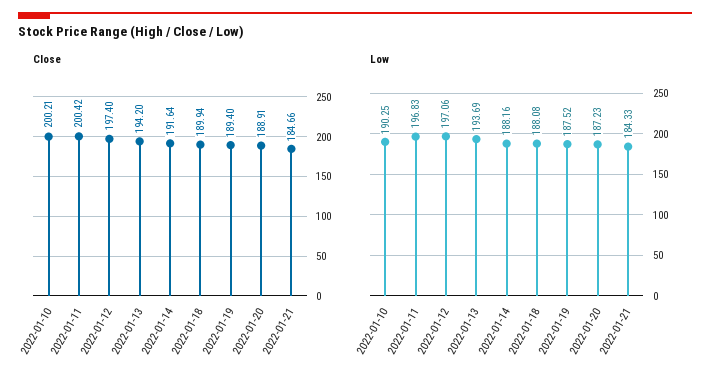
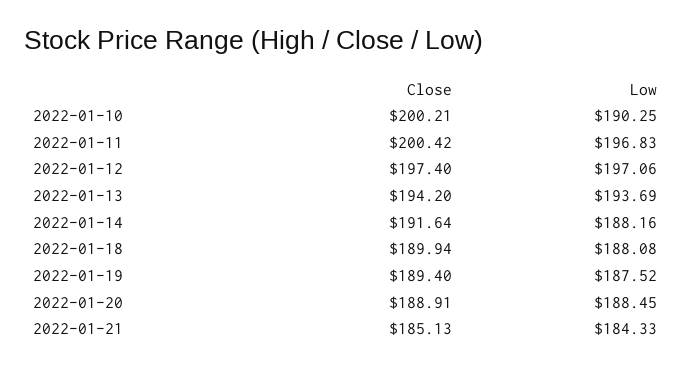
Close, 2022-01-21: 184.66 -> 185.13
Low, 2022-01-20: 187.23 -> 188.45

